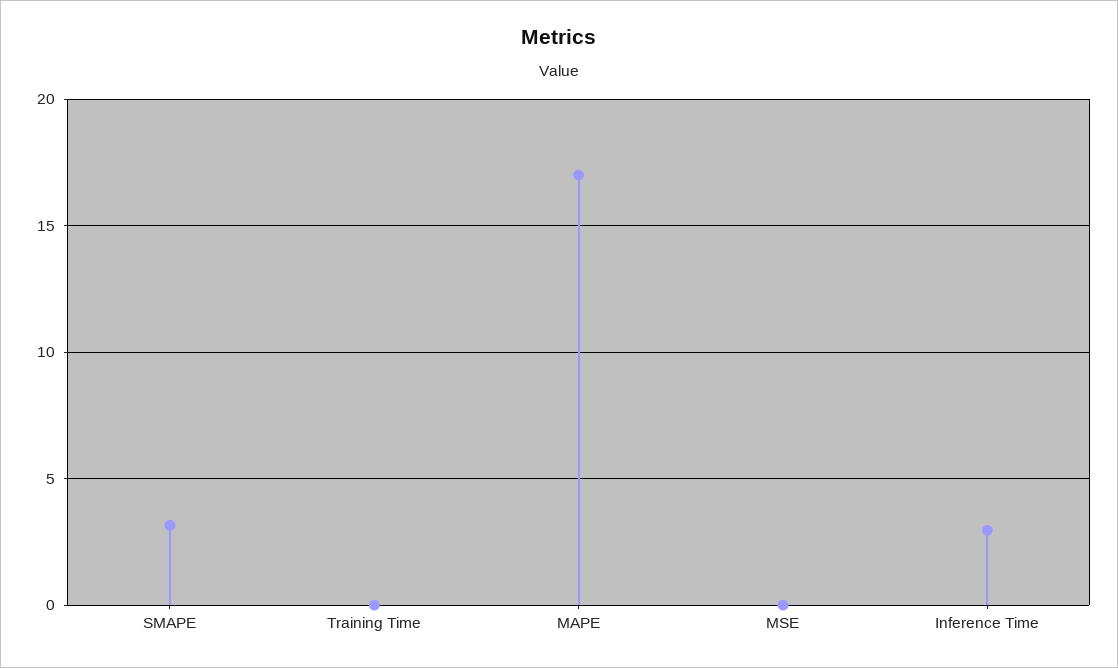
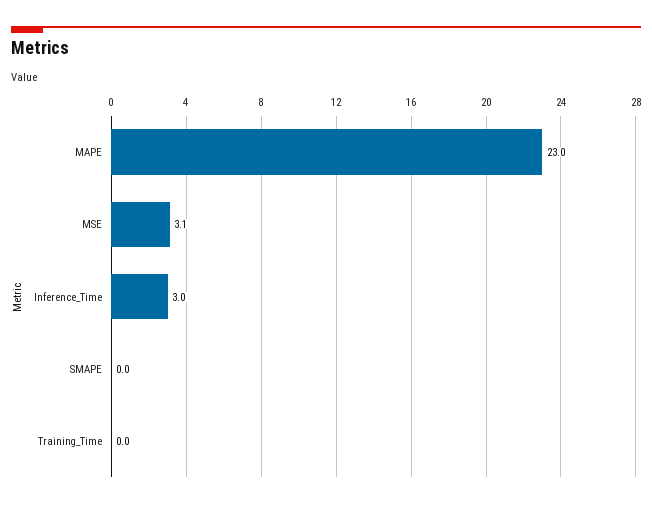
SMAPE: 3 -> 0
MAPE: 17 -> 23
MSE: 0 -> 3.1

